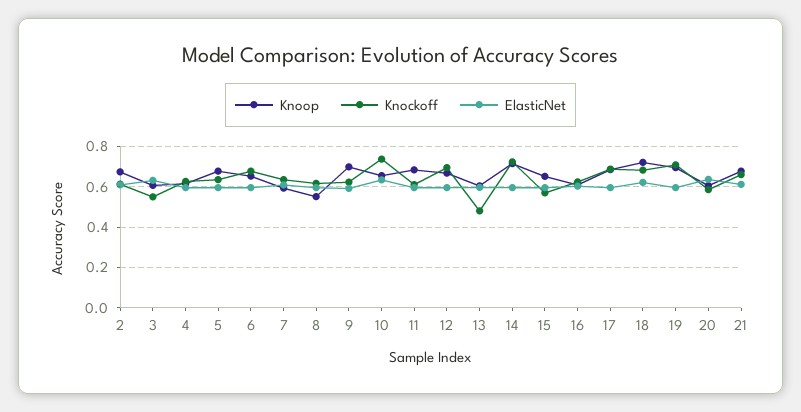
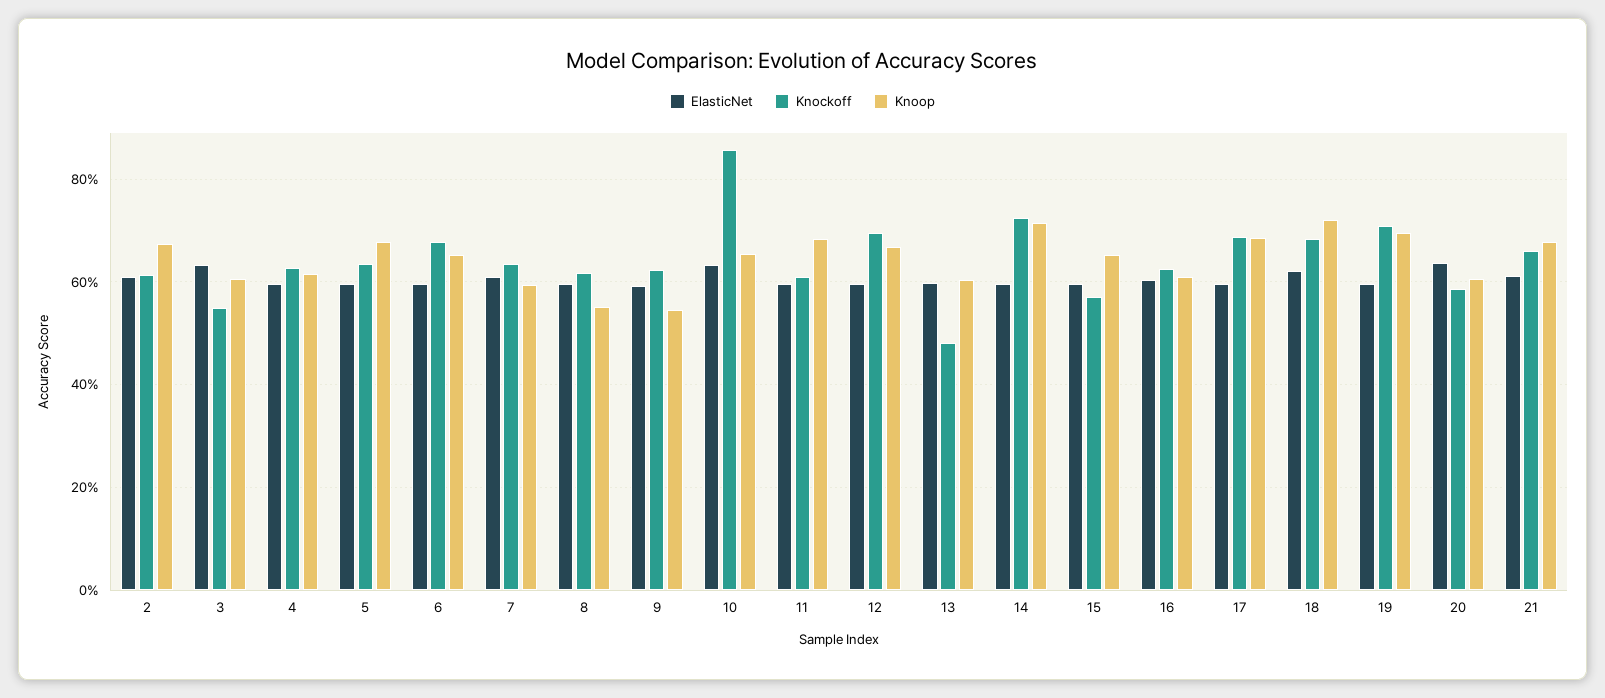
Knoop, 9: 0.7 -> 0.54
Knockoff, 10: 0.75 -> 0.86

